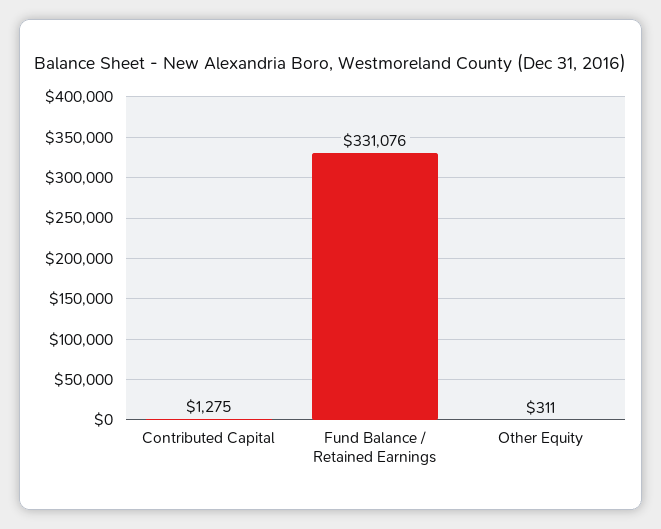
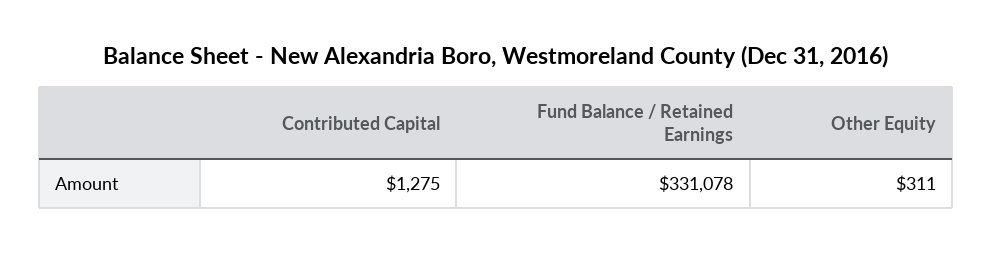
Fund Balance / Retained Earnings: 331076 -> 331078

